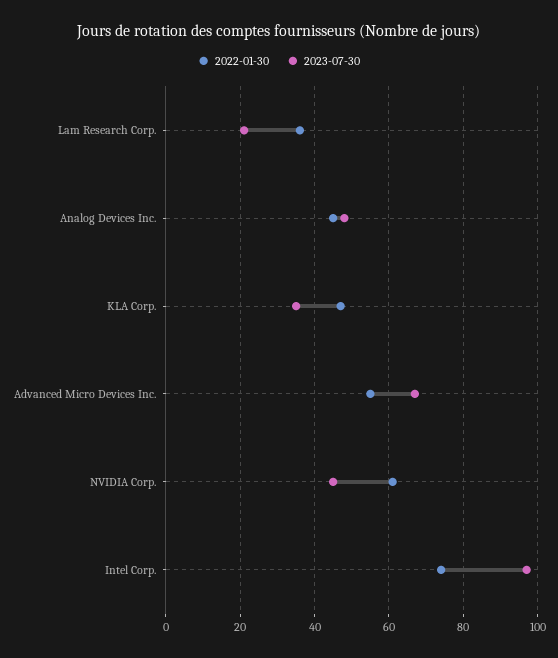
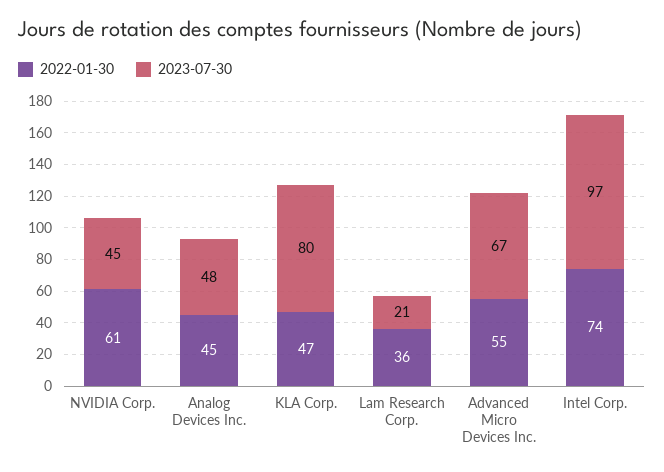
2023-07-30, KLA Corp.: 35 -> 80

